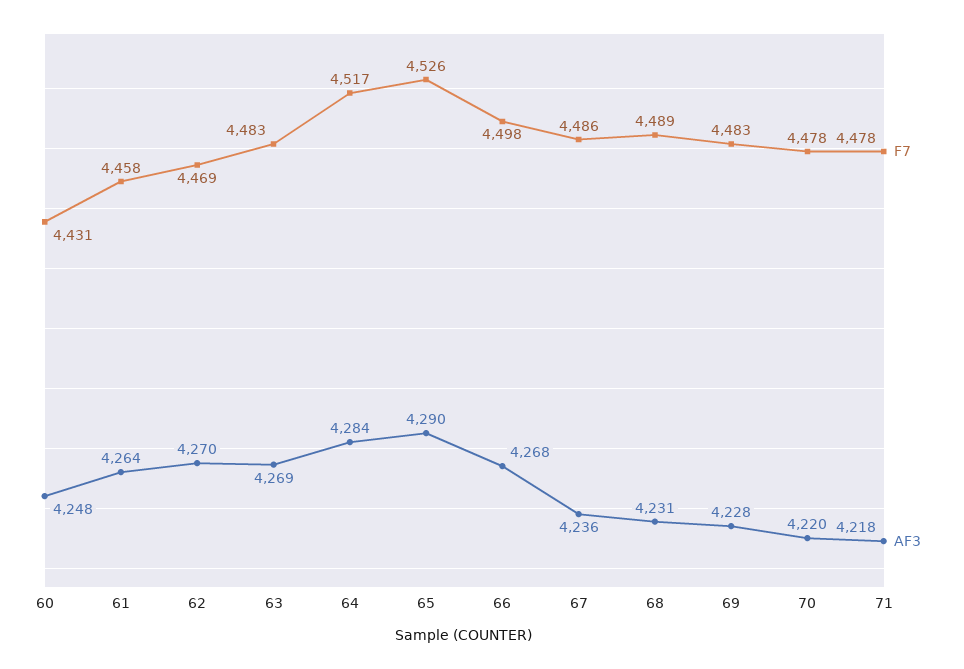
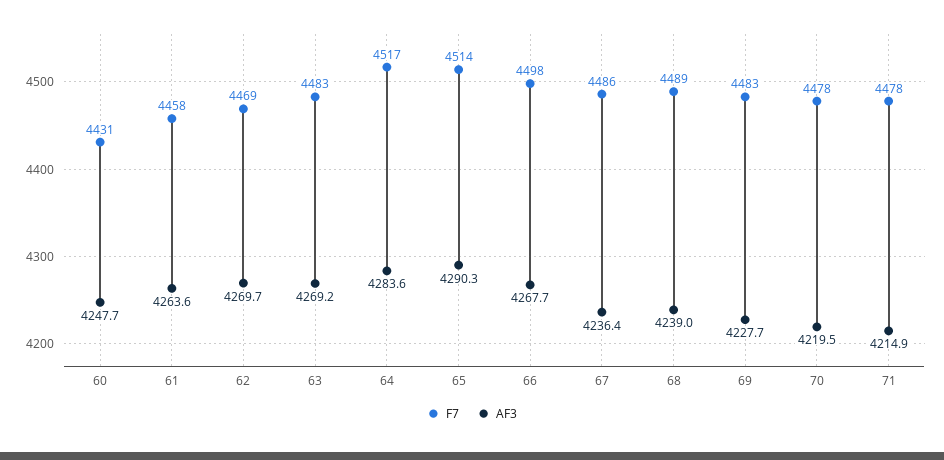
F7, 65: 4526 -> 4514
AF3, 68: 4231 -> 4239
AF3, 71: 4218 -> 4214.9

